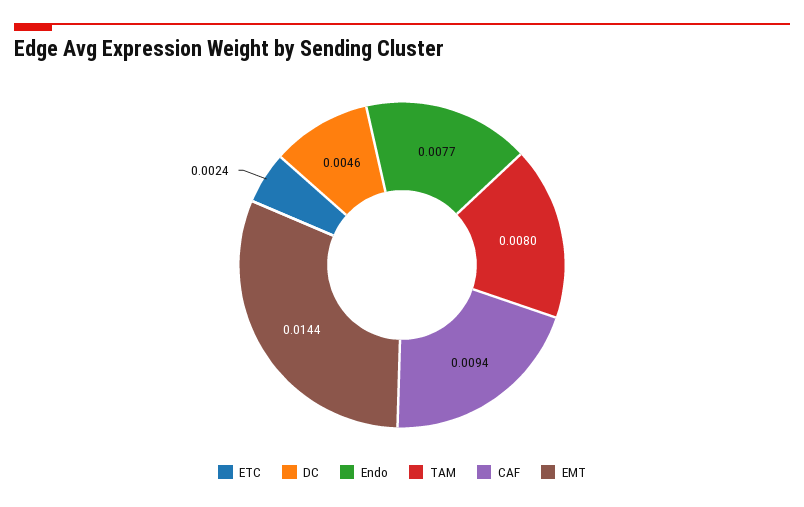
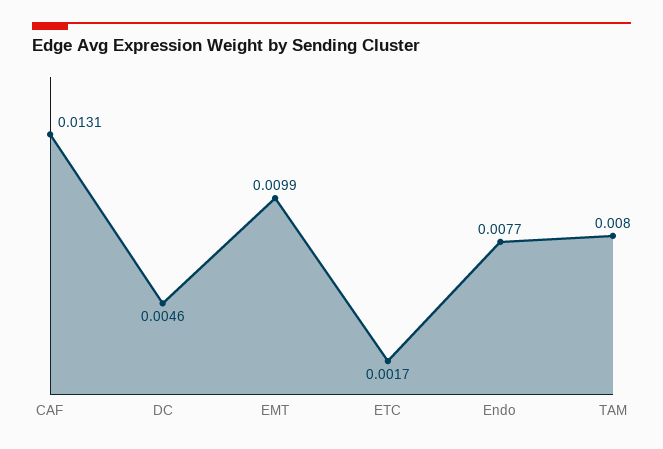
ETC: 0.0024 -> 0.0017
CAF: 0.0094 -> 0.0131
EMT: 0.0144 -> 0.0099

